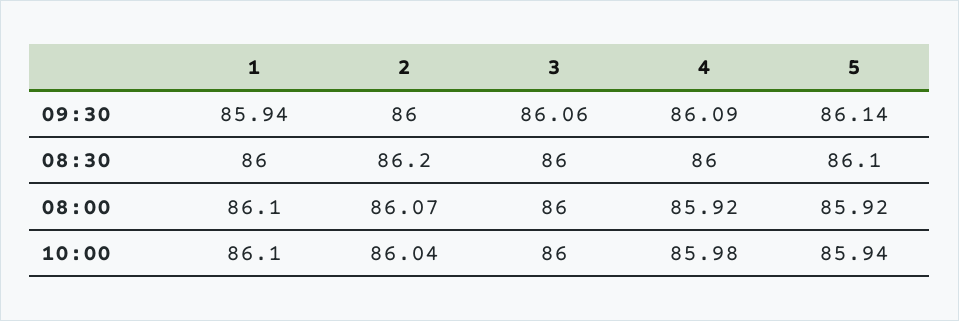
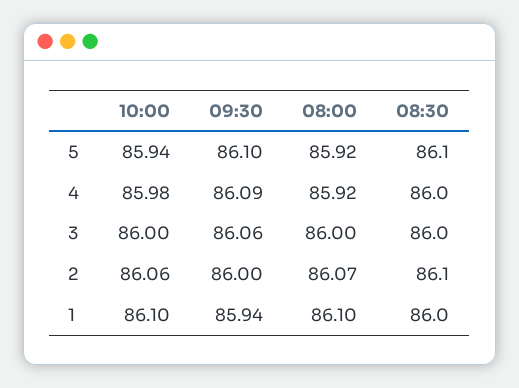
5, 09:30: 86.14 -> 86.1
2, 08:30: 86.2 -> 86.1
2, 10:00: 86.04 -> 86.06

